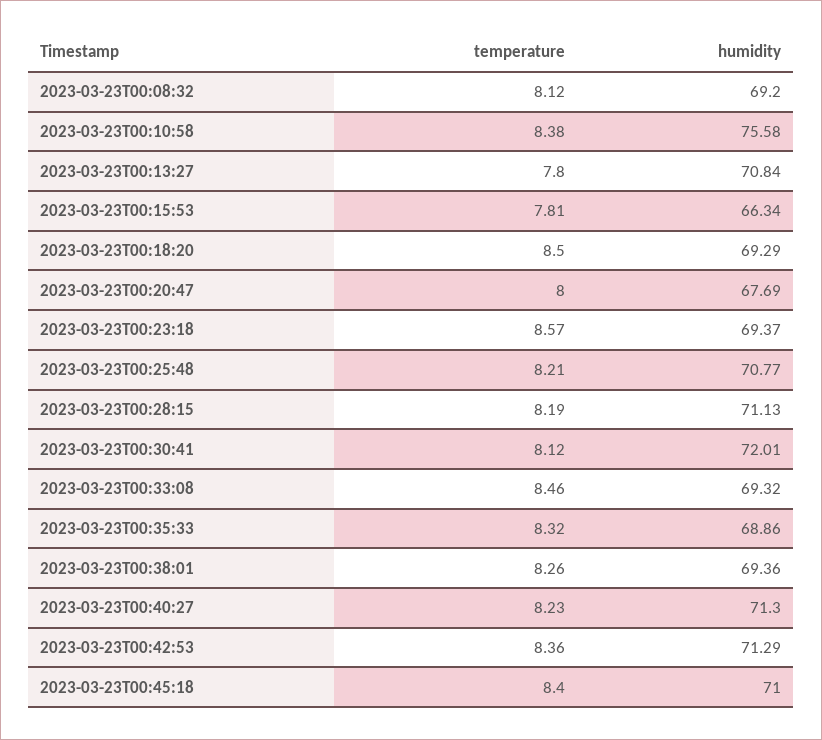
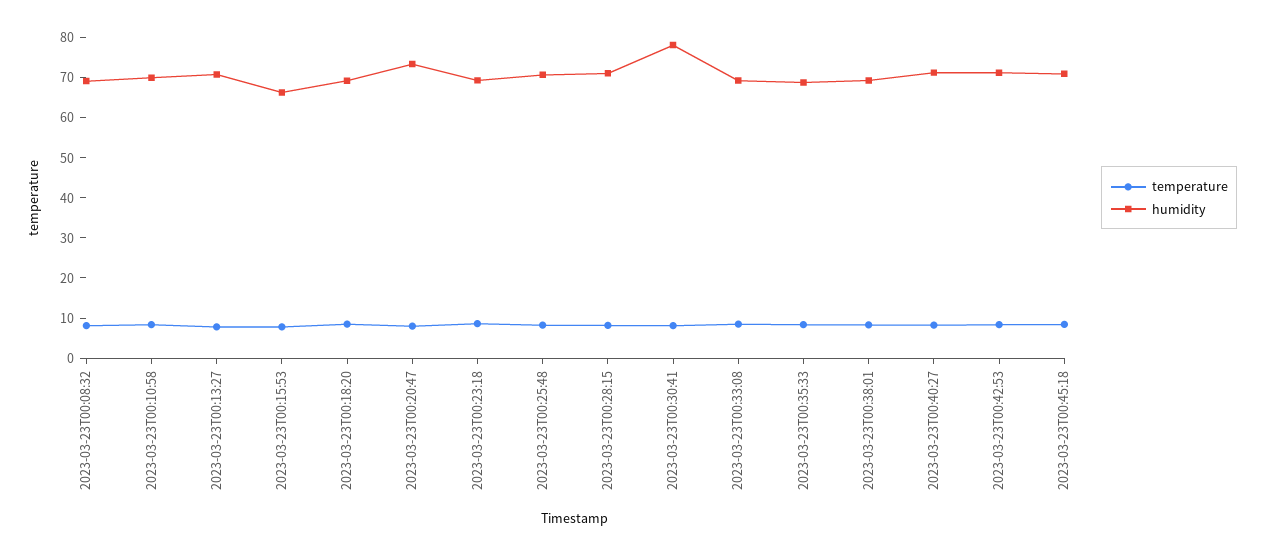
humidity, 2023-03-23T00:10:58: 75.58 -> 70
humidity, 2023-03-23T00:20:47: 67.69 -> 74
humidity, 2023-03-23T00:30:41: 72.01 -> 78

